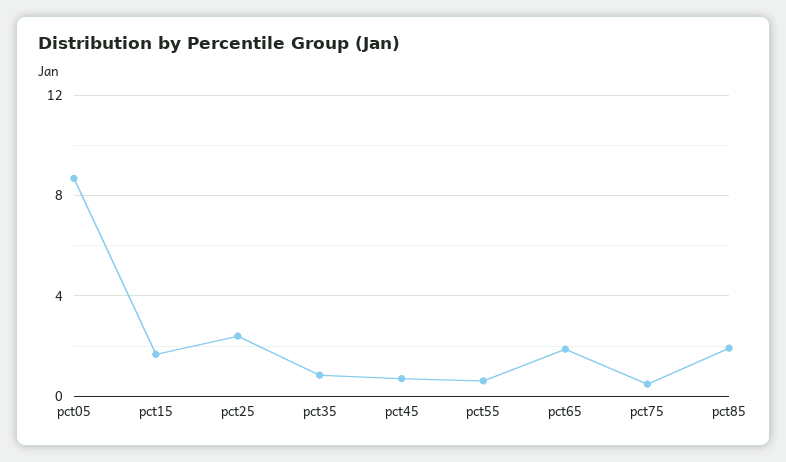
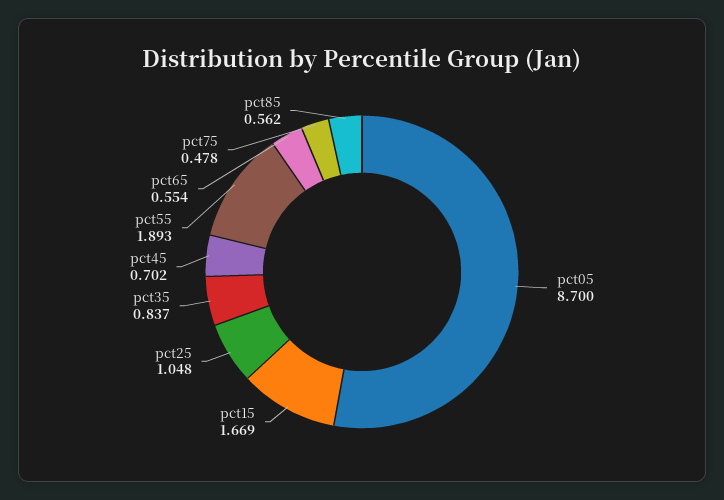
pct25: 2.5 -> 1.048
pct55: 0.5 -> 1.893
pct65: 2 -> 0.554
pct85: 2 -> 0.562

